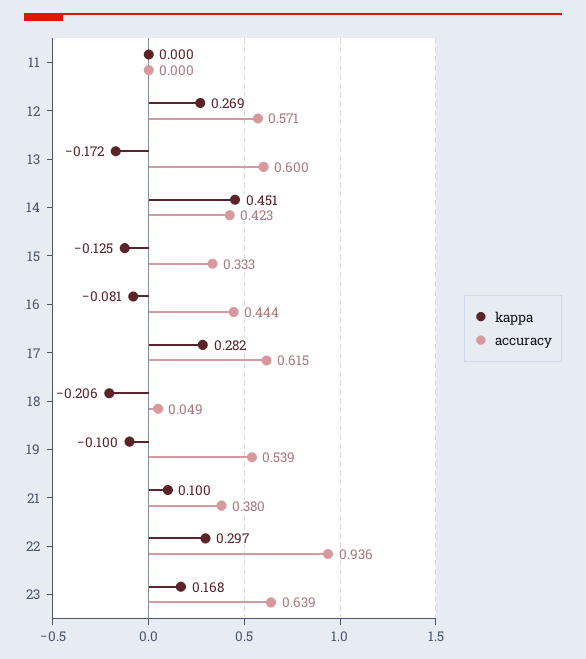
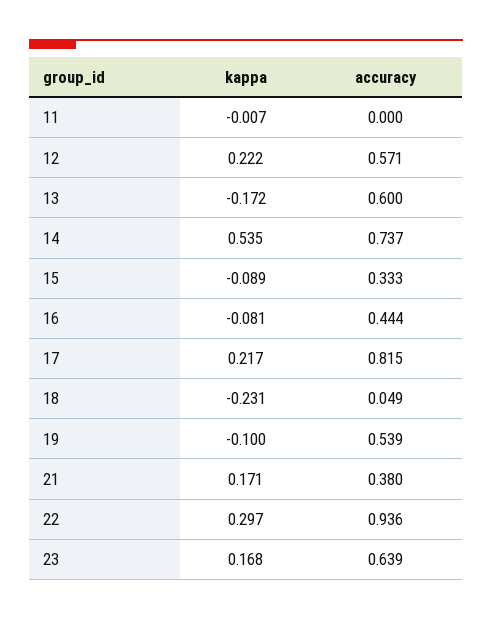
kappa, 11: 0 -> -0.007
kappa, 12: 0.269 -> 0.222
kappa, 14: 0.451 -> 0.535
accuracy, 14: 0.423 -> 0.737
kappa, 15: -0.125 -> -0.089
kappa, 17: 0.282 -> 0.217
accuracy, 17: 0.615 -> 0.815
kappa, 18: -0.206 -> -0.231
kappa, 21: 0.1 -> 0.171

